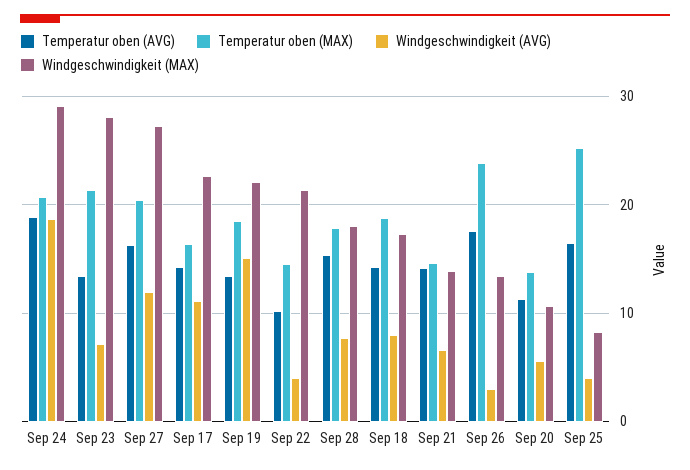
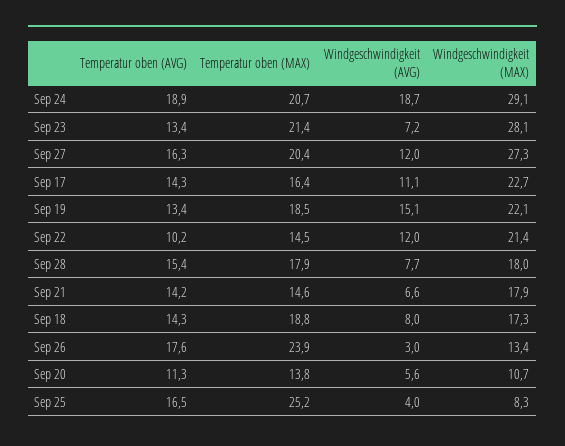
Windgeschwindigkeit (AVG), Sep 22: 4 -> 12
Windgeschwindigkeit (MAX), Sep 21: 14 -> 17.9

